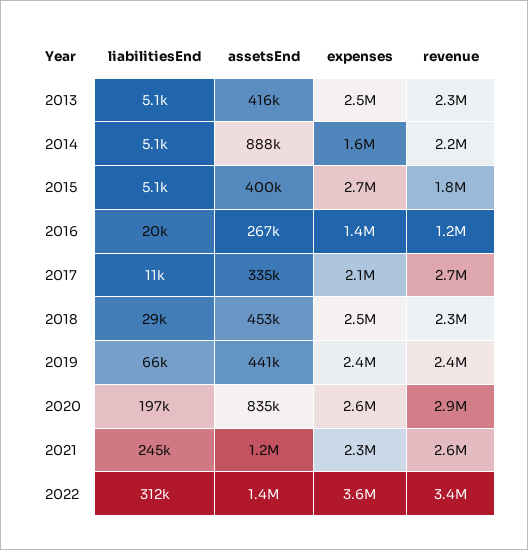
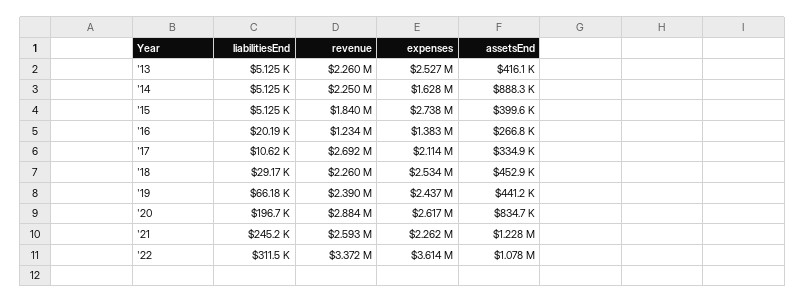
assetsEnd, 2022: 1400000 -> 1078000

